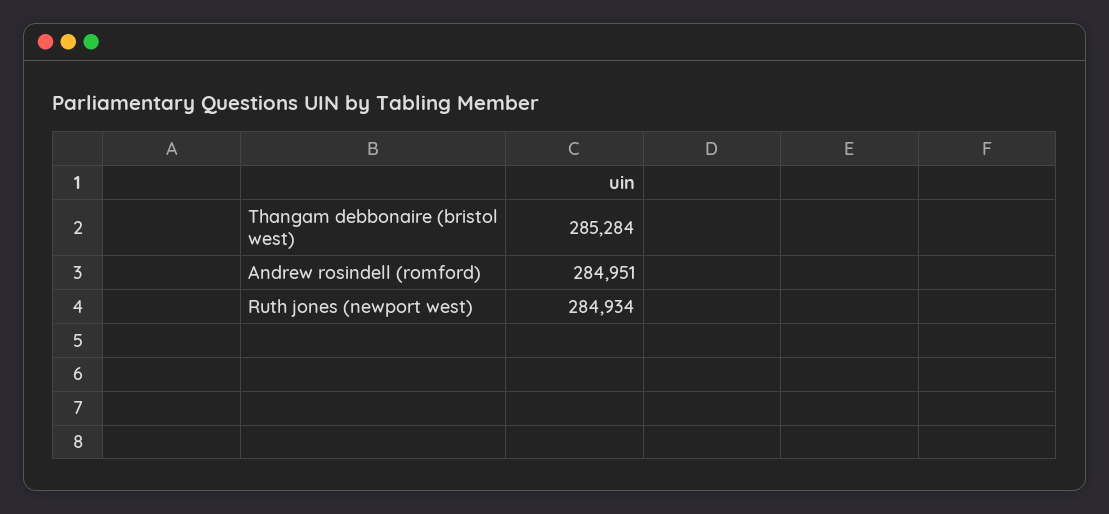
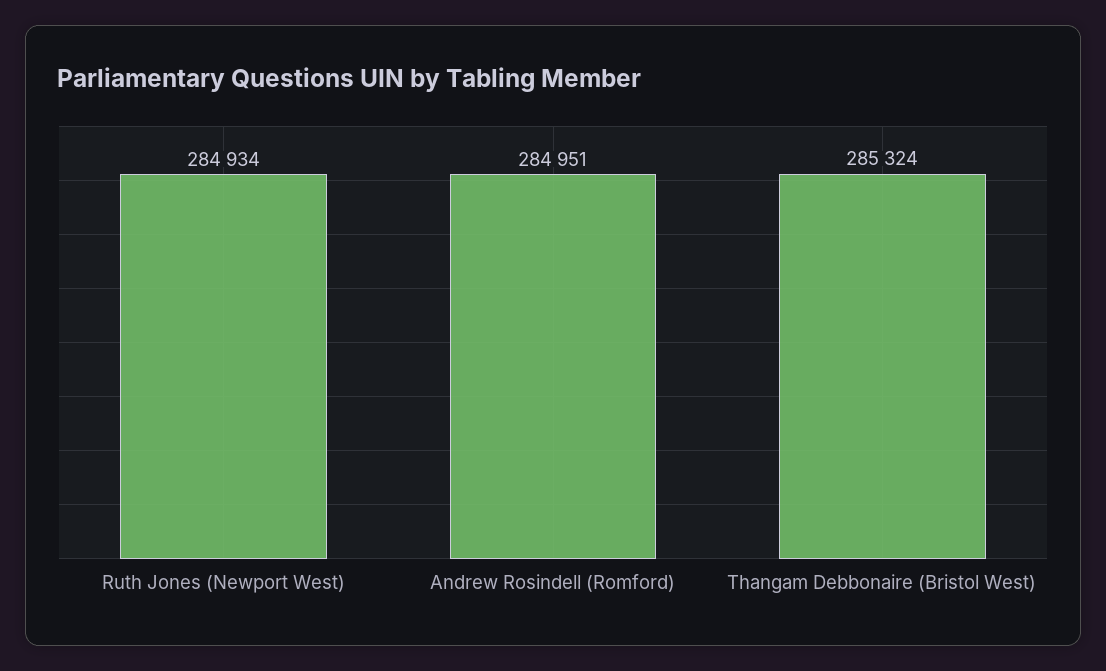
Thangam debbonaire (bristol west): 285284 -> 285324

